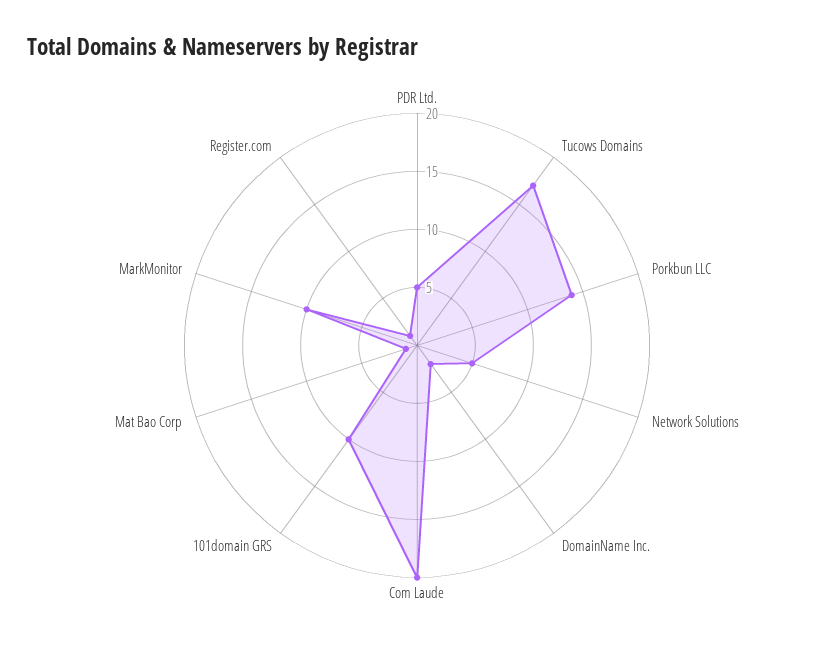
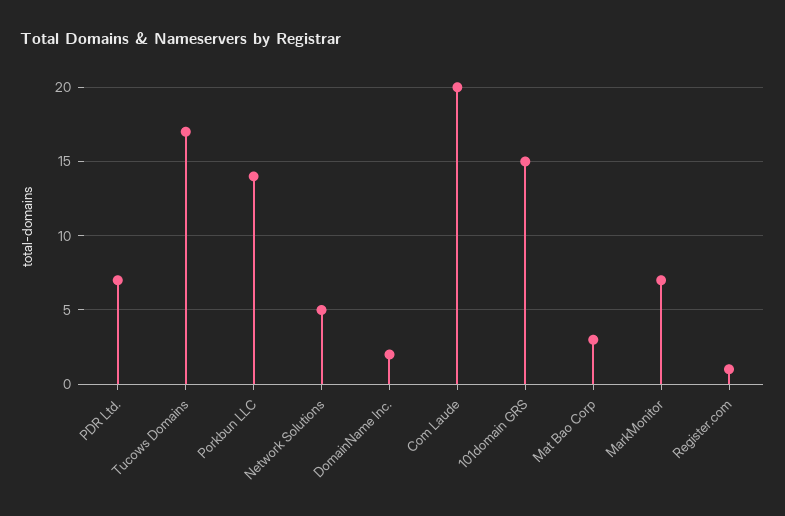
PDR Ltd.: 5 -> 7
101domain GRS: 10 -> 15
Mat Bao Corp: 1 -> 3
MarkMonitor: 10 -> 7

